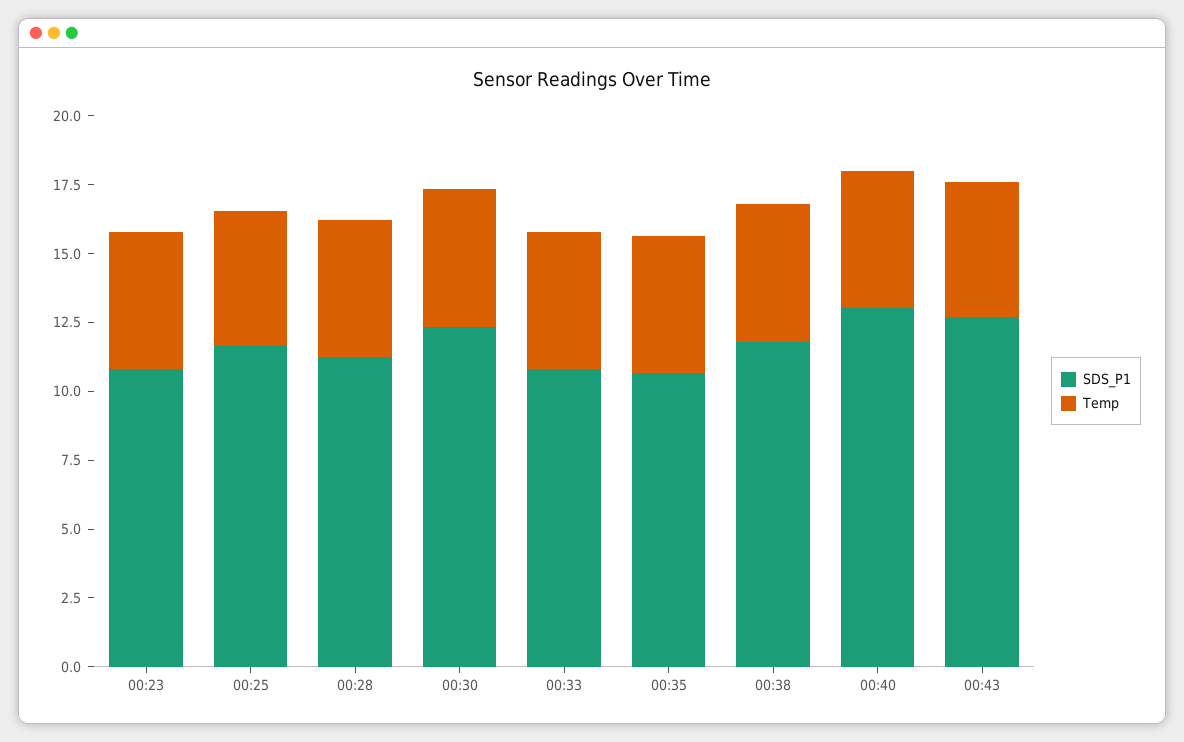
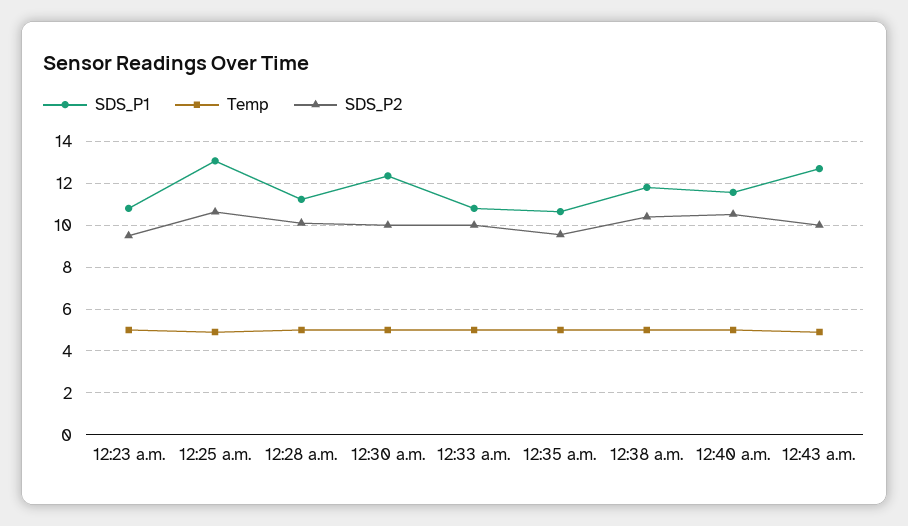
SDS_P1, 00:25: 11.5 -> 13
SDS_P1, 00:40: 13 -> 11.5
SDS_P2, 00:23: none -> 9.5
SDS_P2, 00:25: none -> 10.5
SDS_P2, 00:28: none -> 10
SDS_P2, 00:30: none -> 10
SDS_P2, 00:33: none -> 10
SDS_P2, 00:35: none -> 9.5
SDS_P2, 00:38: none -> 10.5
SDS_P2, 00:40: none -> 10.5
SDS_P2, 00:43: none -> 10

